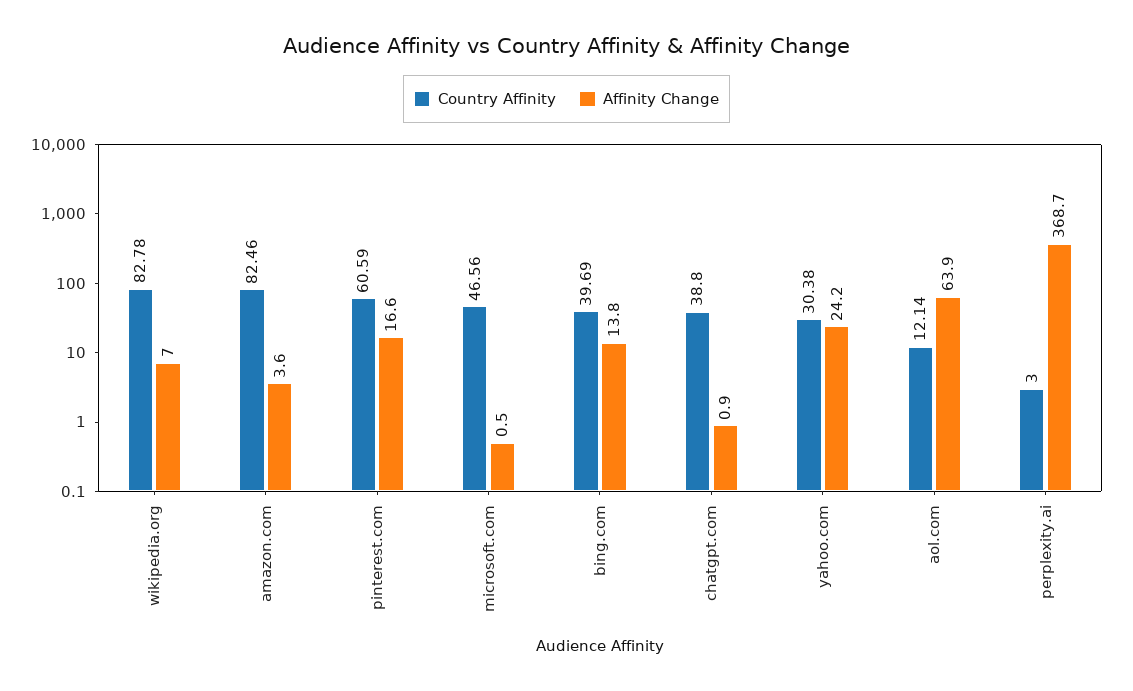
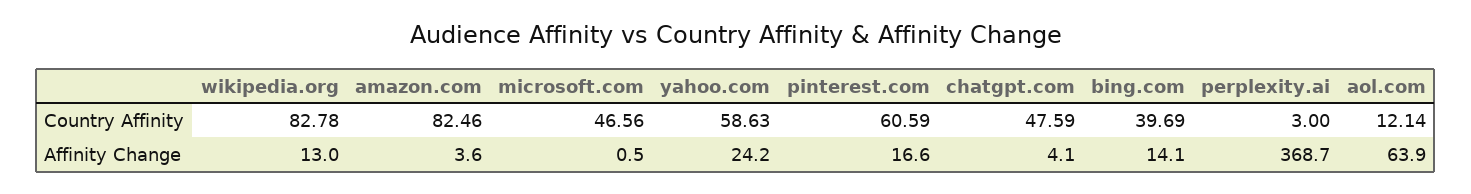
Affinity Change, wikipedia.org: 7 -> 13
Affinity Change, bing.com: 13.8 -> 14.1
Country Affinity, chatgpt.com: 38.8 -> 47.59
Affinity Change, chatgpt.com: 0.9 -> 4.1
Country Affinity, yahoo.com: 30.38 -> 58.63

